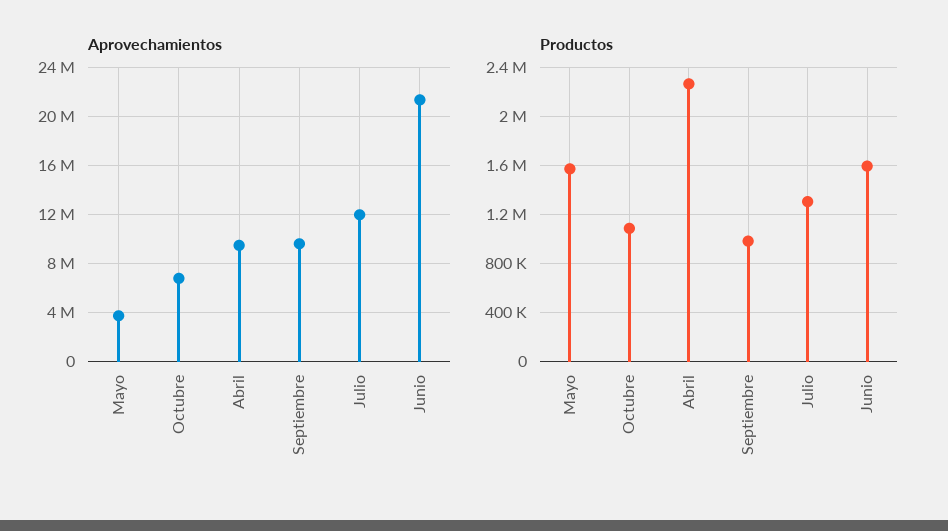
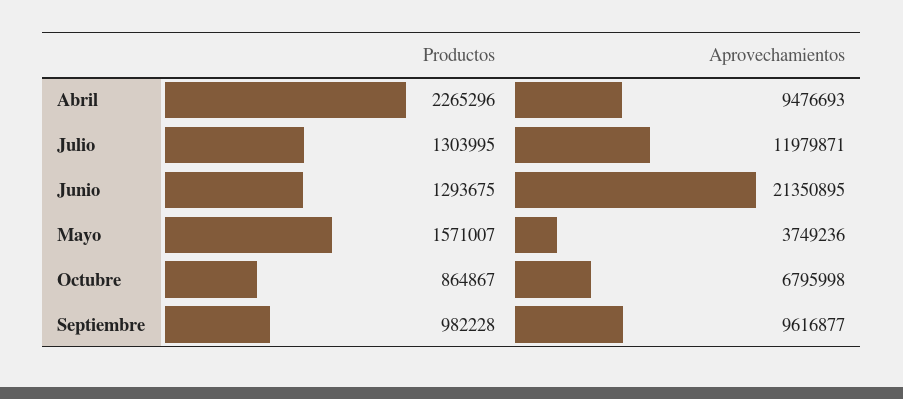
Productos, Octubre: 1100000 -> 864867
Productos, Junio: 1600000 -> 1293675

